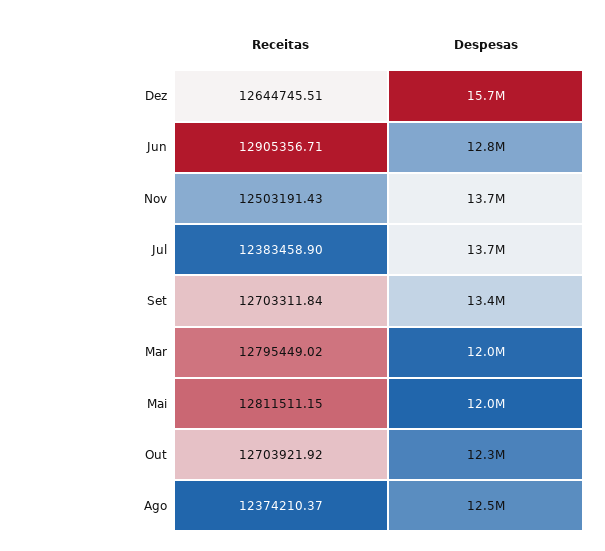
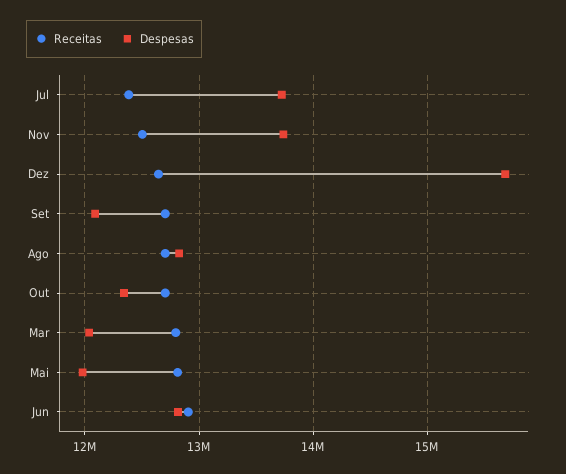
Despesas, Set: 13400000 -> 12100000
Receitas, Ago: 12374210.37 -> 12700000
Despesas, Ago: 12500000 -> 12800000

